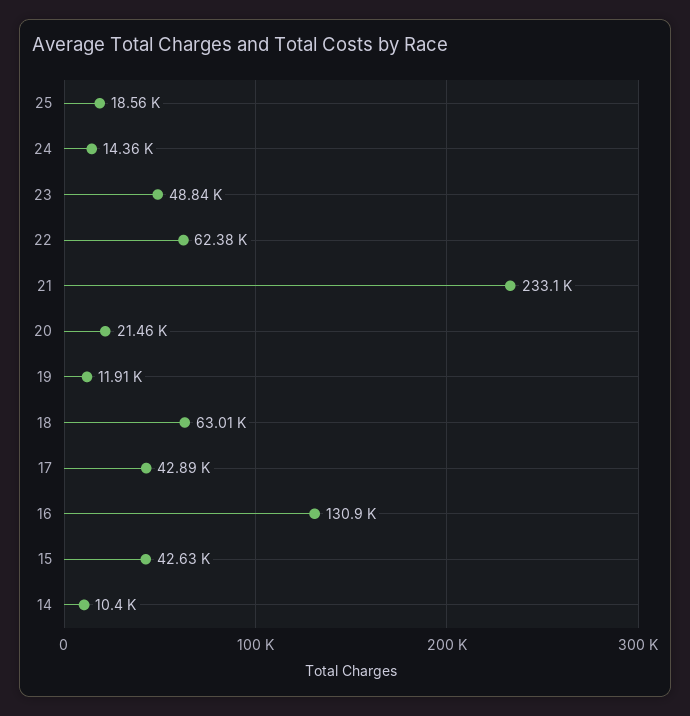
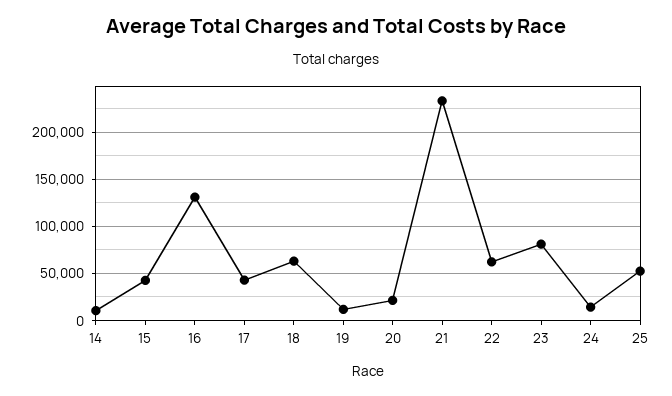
25: 18560 -> 50000
23: 48840 -> 80000

